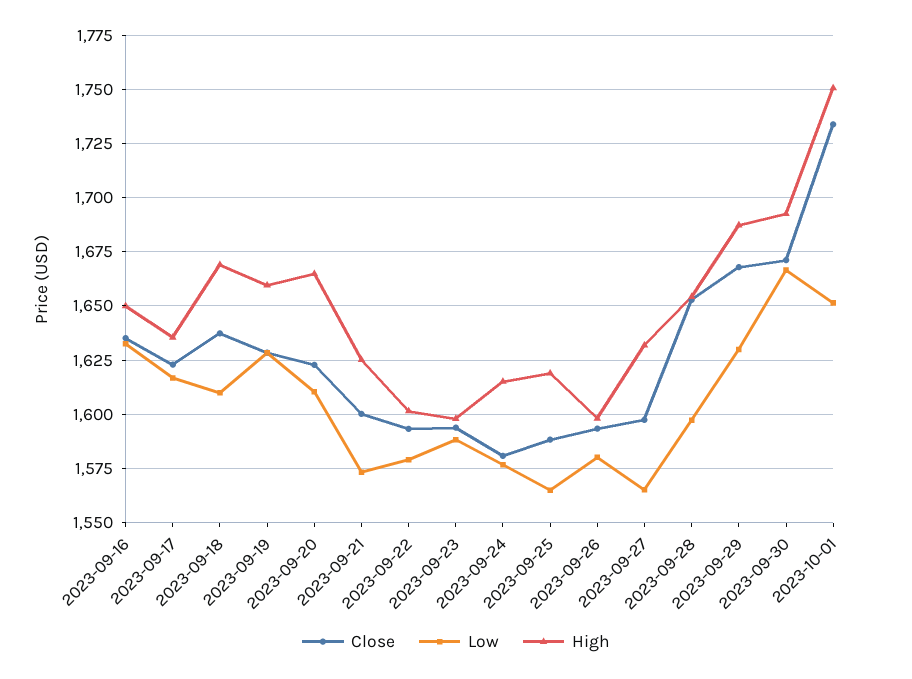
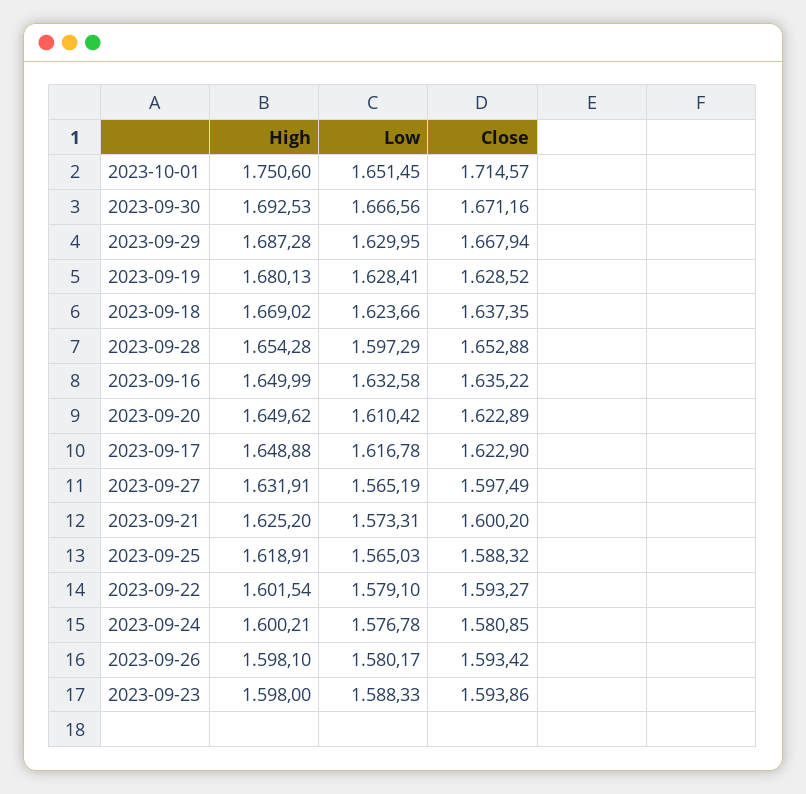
High, 2023-09-17: 1635 -> 1648.88
Low, 2023-09-18: 1610 -> 1623.66
High, 2023-09-19: 1660 -> 1680.13
High, 2023-09-20: 1665 -> 1649.62
High, 2023-09-24: 1615 -> 1600.21
Close, 2023-10-01: 1735 -> 1714.57

